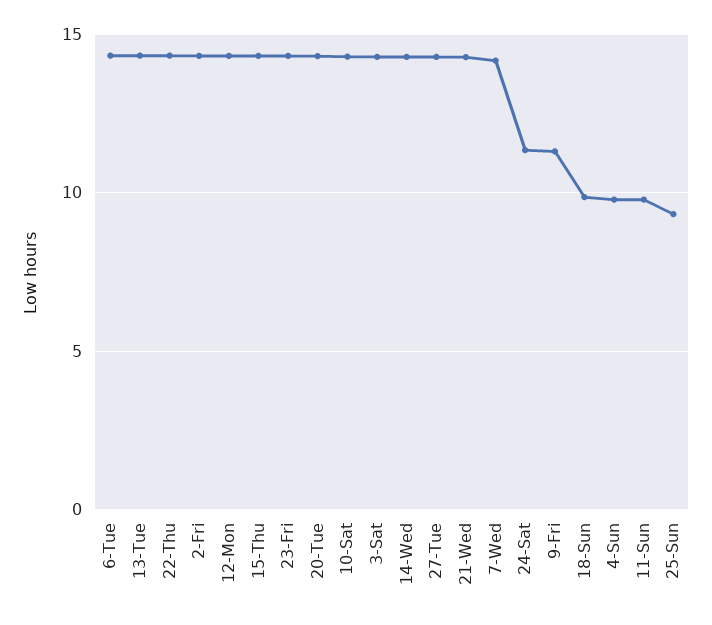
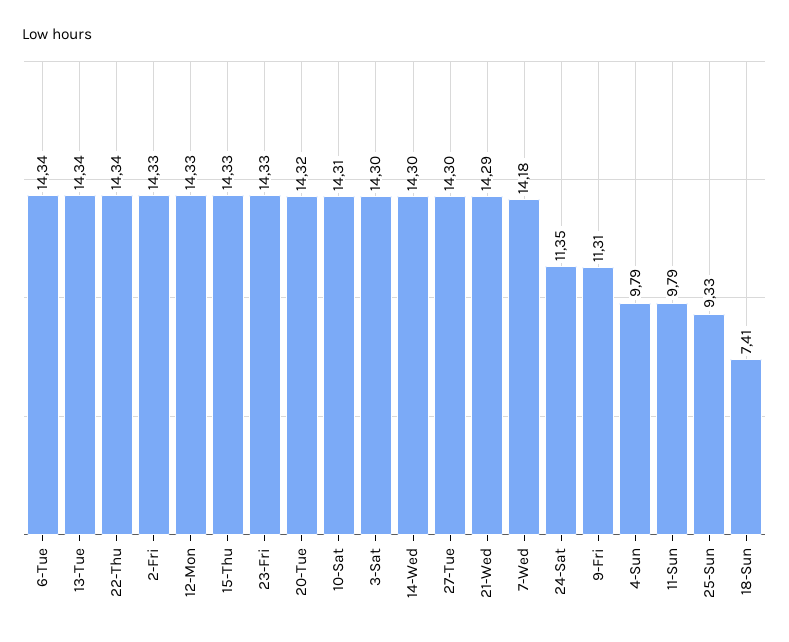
18-Sun: 10 -> 7.41

